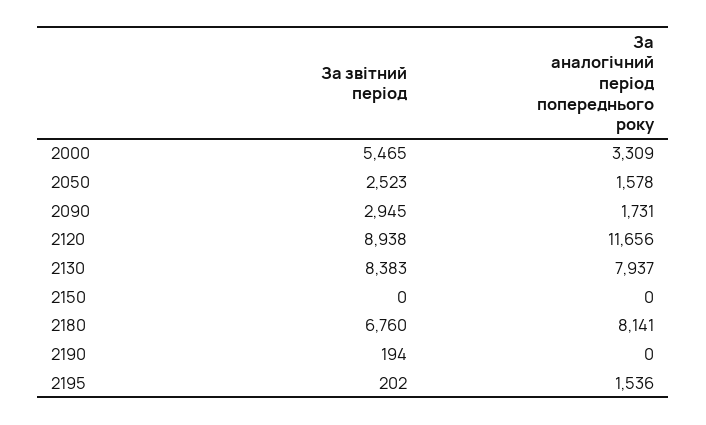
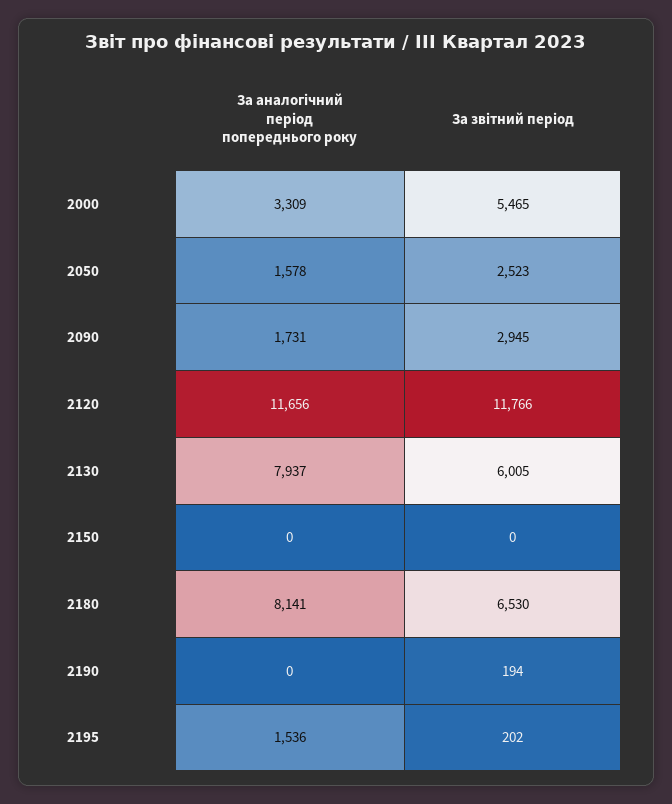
За звітний період, 2120: 8938 -> 11766
За звітний період, 2130: 8383 -> 6005
За звітний період, 2180: 6760 -> 6530

